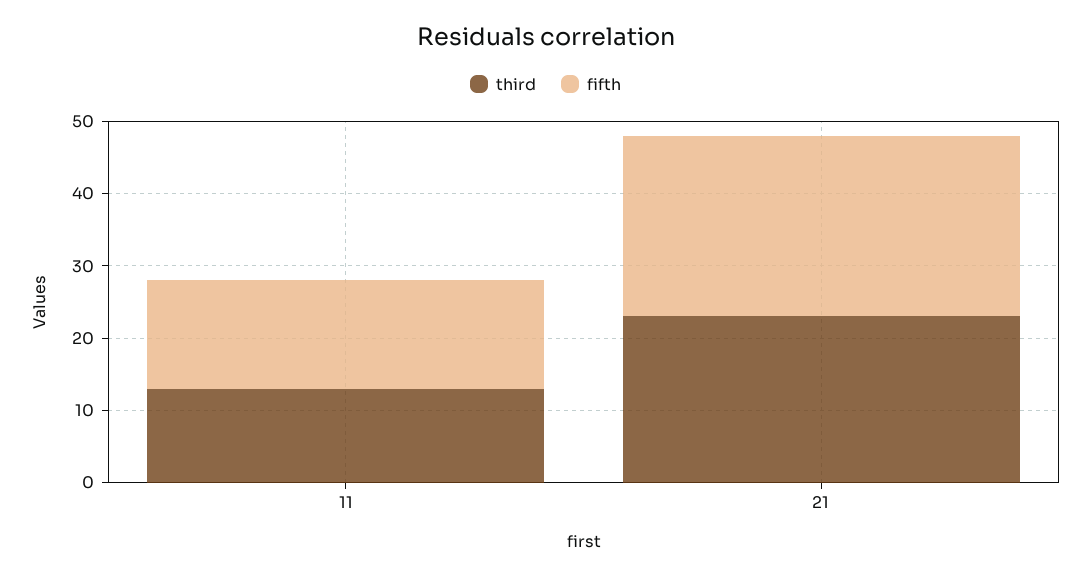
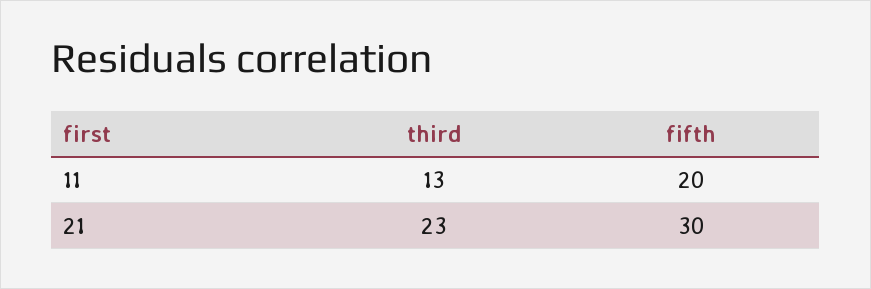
fifth, 11: 15 -> 20
fifth, 21: 25 -> 30

